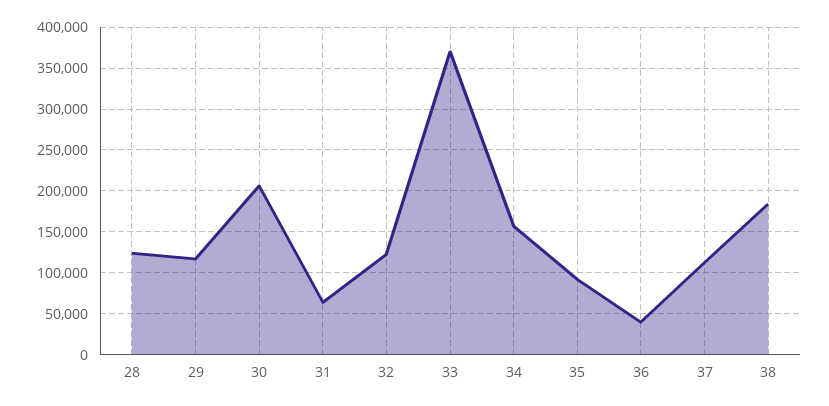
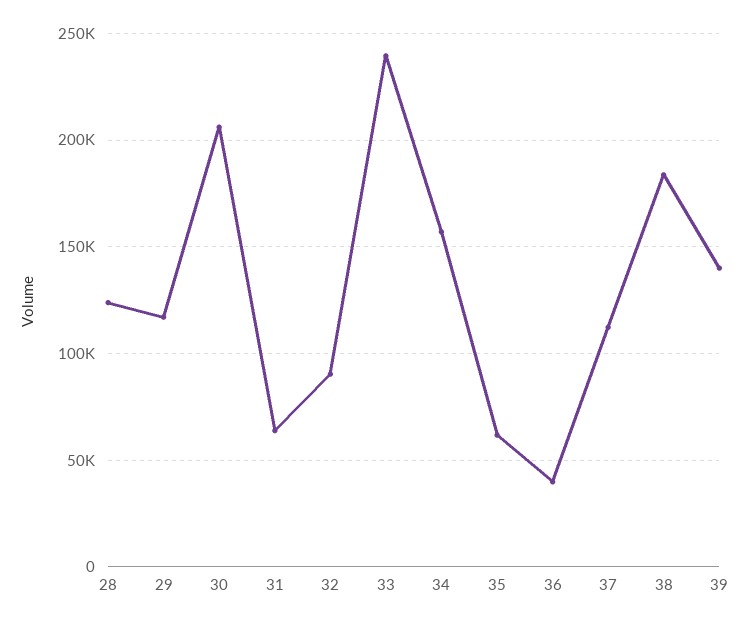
32: 120000 -> 90000
33: 370000 -> 240000
35: 90000 -> 60000
39: none -> 140000

